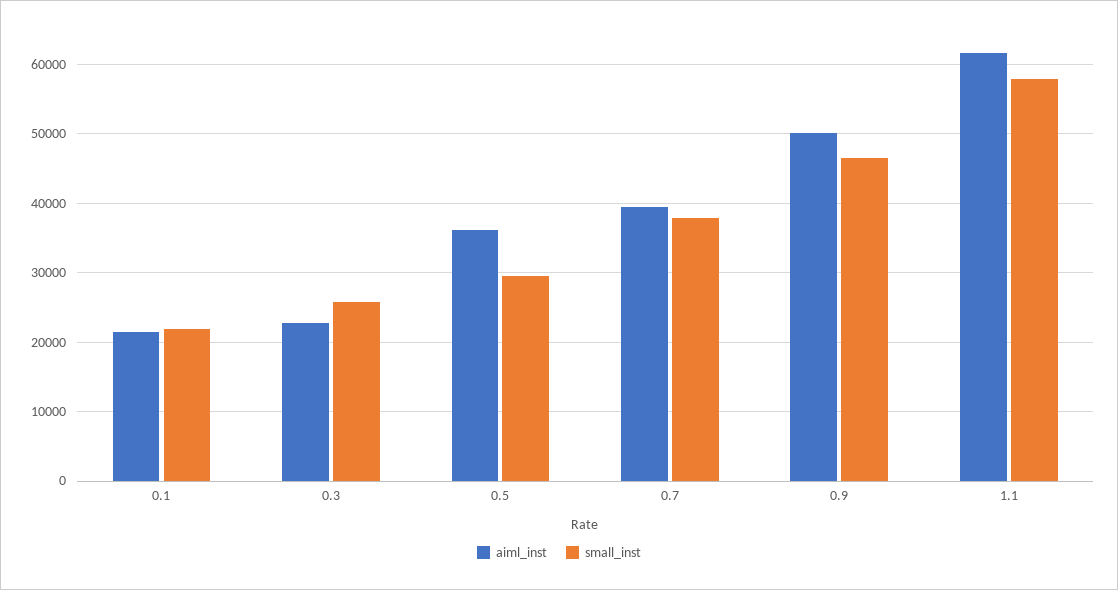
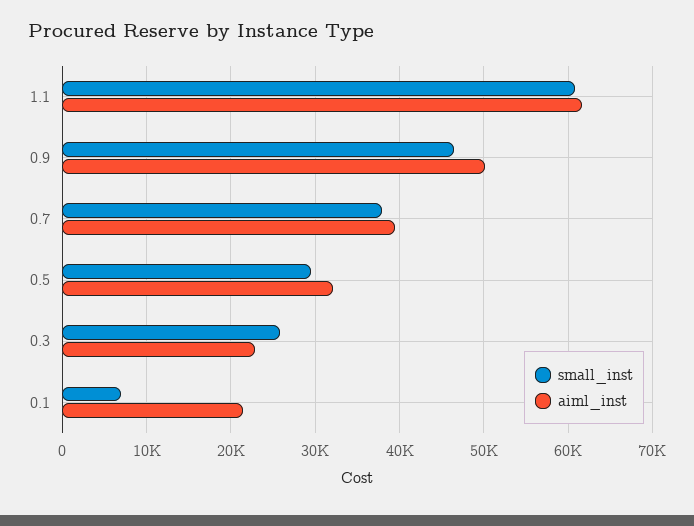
small_inst, 0.1: 22000 -> 7000
aiml_inst, 0.5: 36000 -> 32000
small_inst, 1.1: 58000 -> 61000

